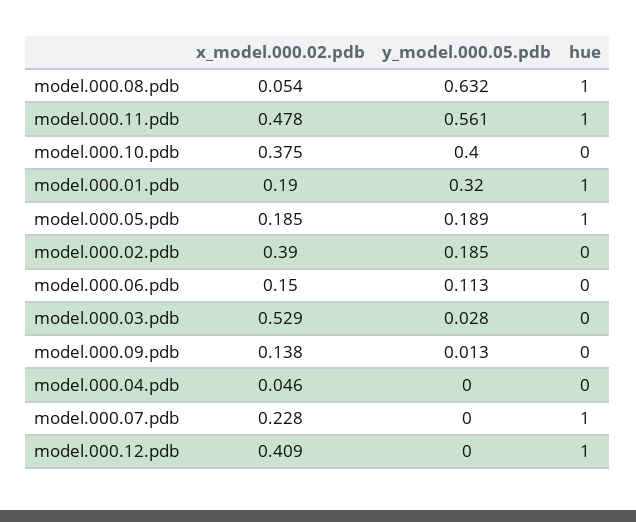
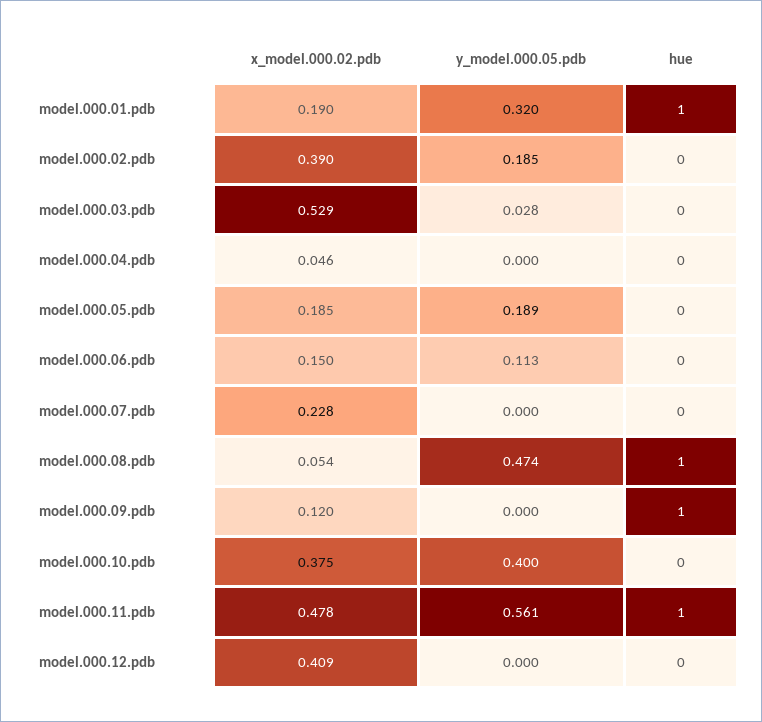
y_model.000.05.pdb, model.000.08.pdb: 0.632 -> 0.474
hue, model.000.05.pdb: 1 -> 0
x_model.000.02.pdb, model.000.09.pdb: 0.138 -> 0.12
y_model.000.05.pdb, model.000.09.pdb: 0.013 -> 0
hue, model.000.09.pdb: 0 -> 1
hue, model.000.07.pdb: 1 -> 0
hue, model.000.12.pdb: 1 -> 0

